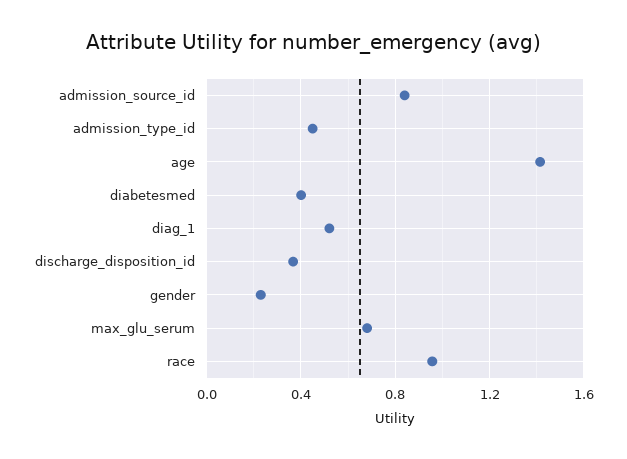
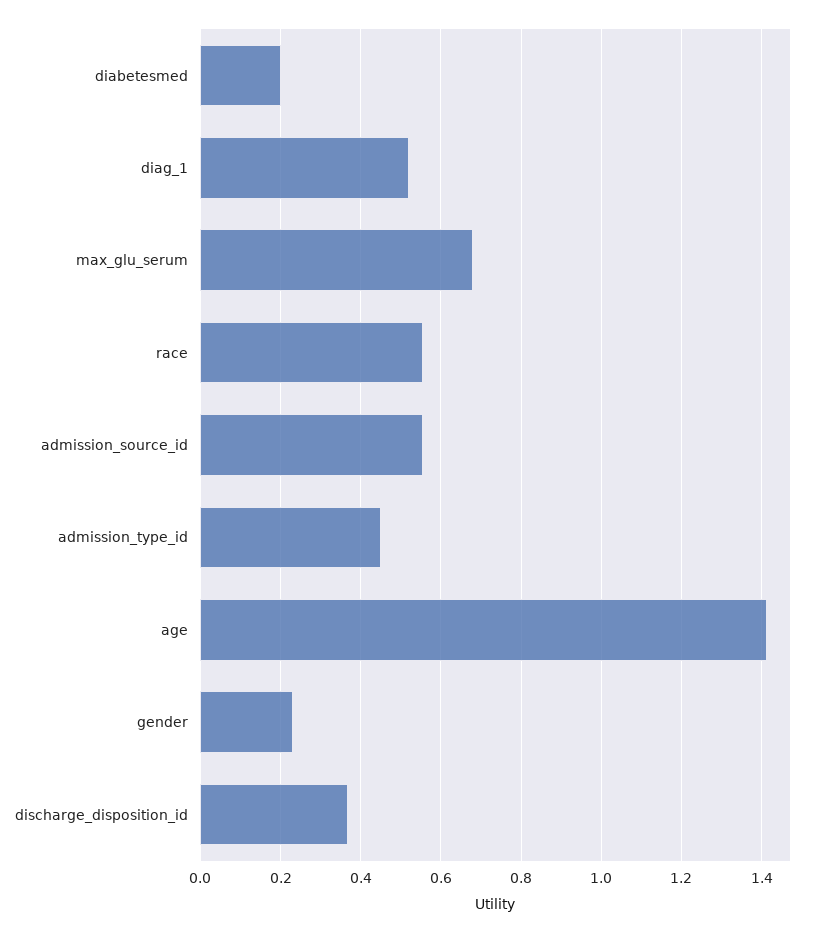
admission_source_id: 0.85 -> 0.56
diabetesmed: 0.4 -> 0.2
race: 0.95 -> 0.56

